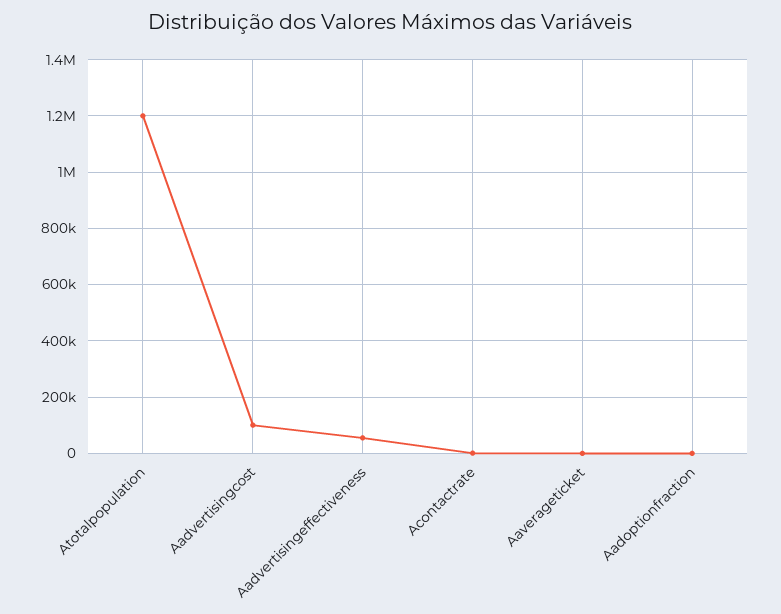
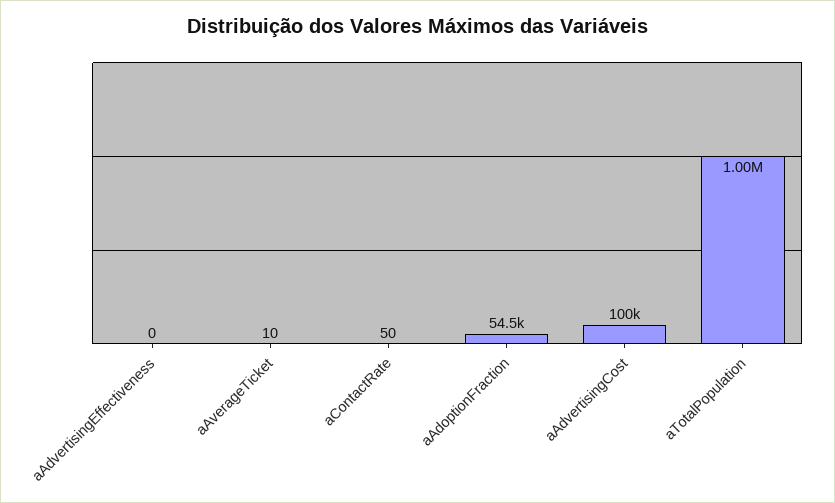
Atotalpopulation: 1200000 -> 1000000
Aadvertisingeffectiveness: 50000 -> 0
Aadoptionfraction: 0 -> 54500

